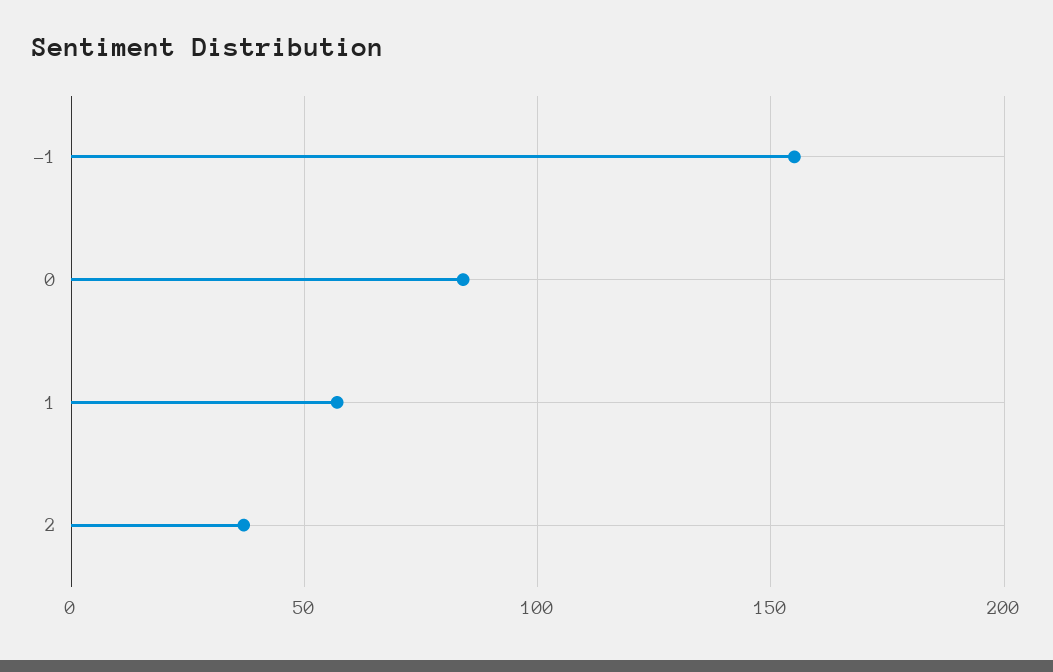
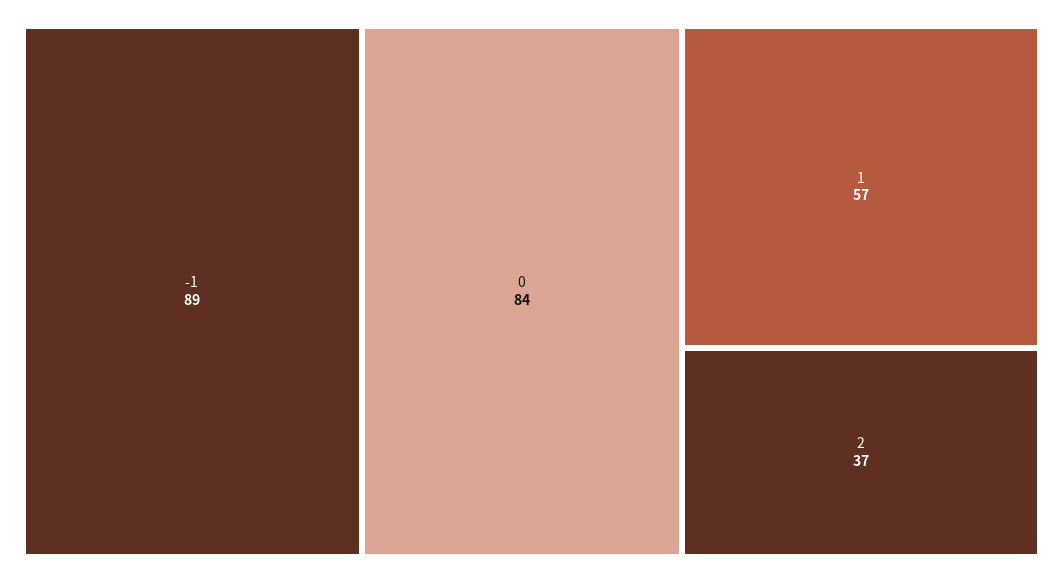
-1: 155 -> 89

